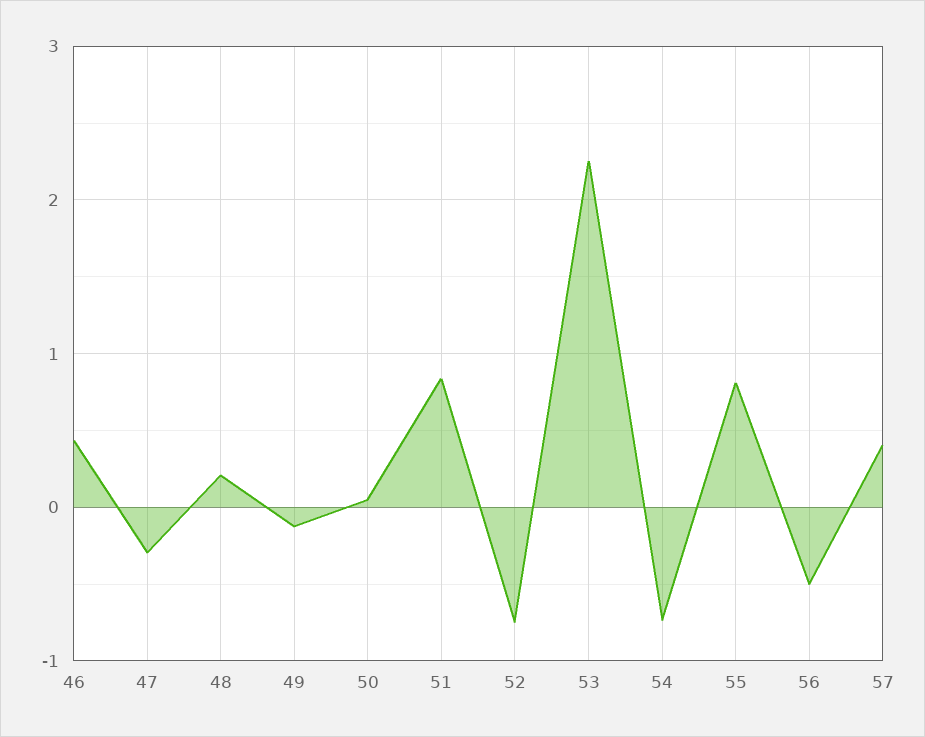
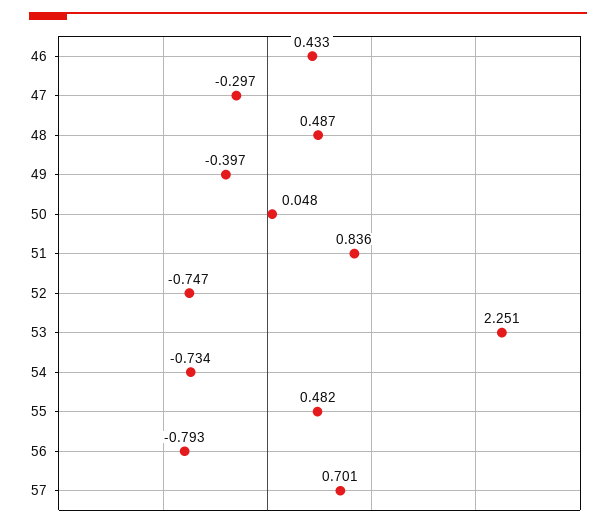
48: 0.2 -> 0.487
49: -0.1 -> -0.397
55: 0.8 -> 0.482
56: -0.5 -> -0.793
57: 0.4 -> 0.701

